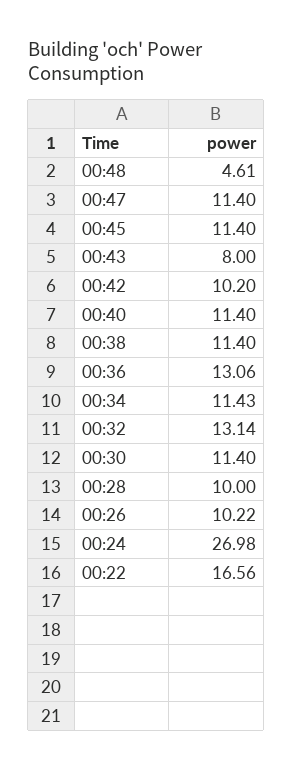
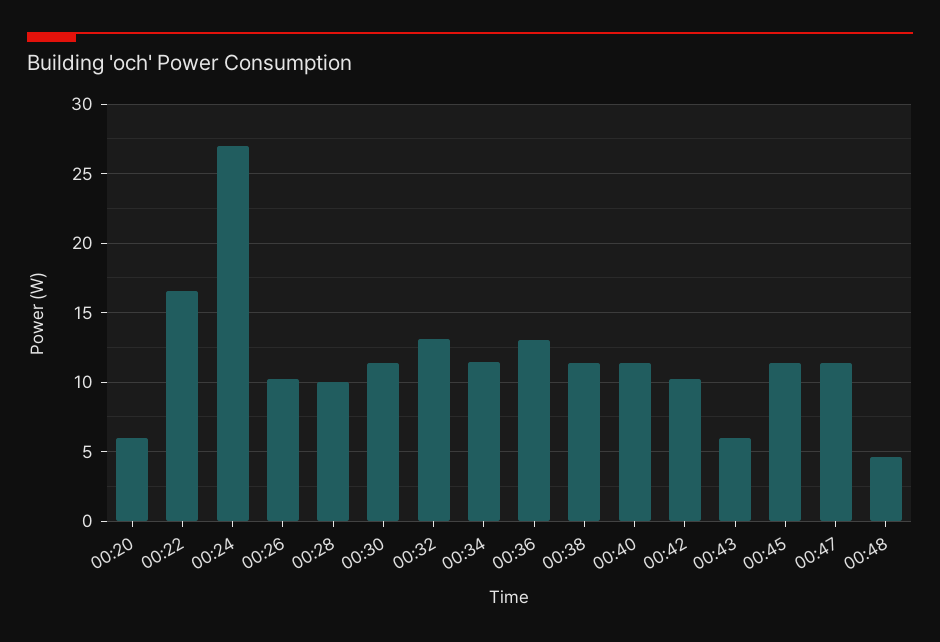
00:43: 8 -> 6
00:20: none -> 6

